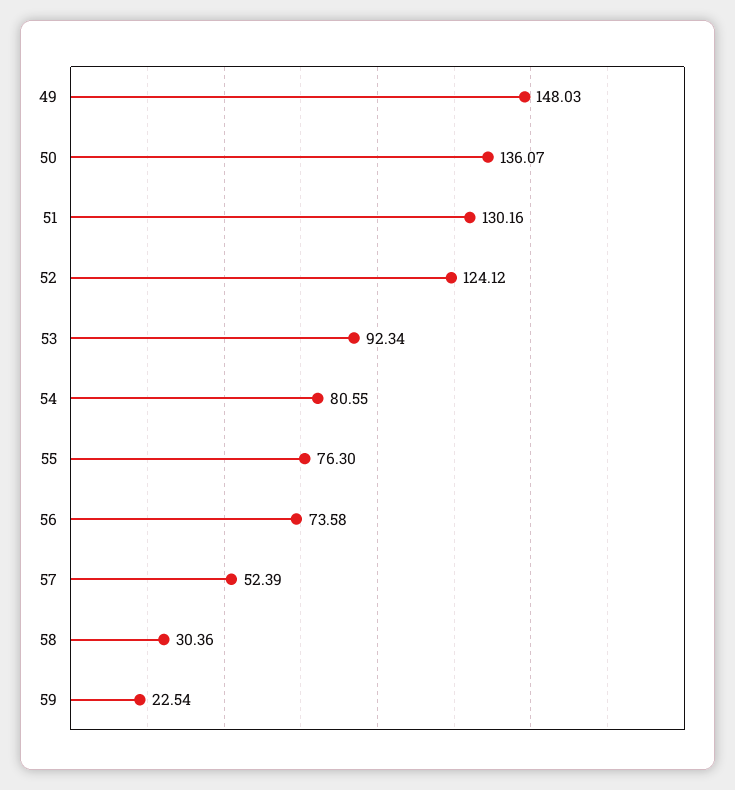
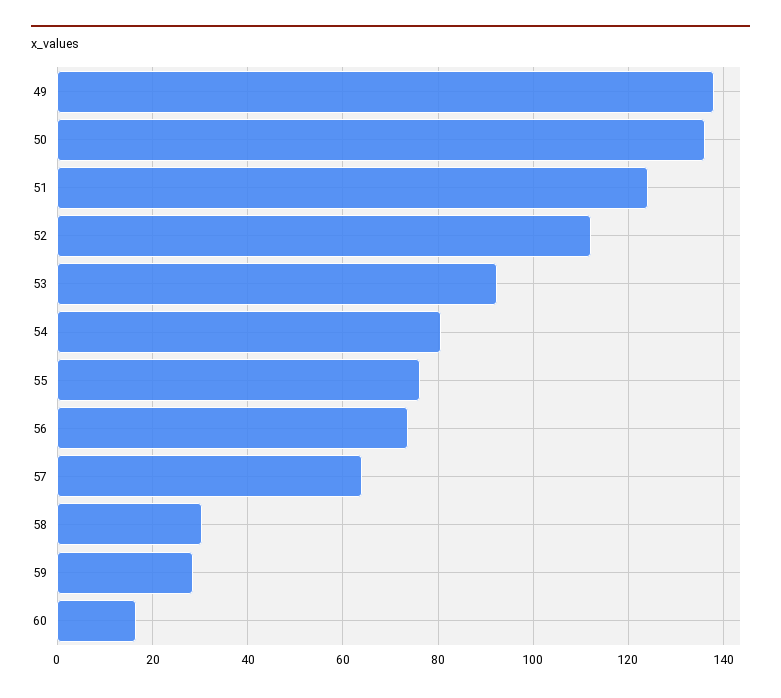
49: 148.03 -> 138
51: 130.16 -> 124
52: 124.12 -> 112
57: 52.39 -> 64
59: 22.54 -> 28
60: none -> 16

